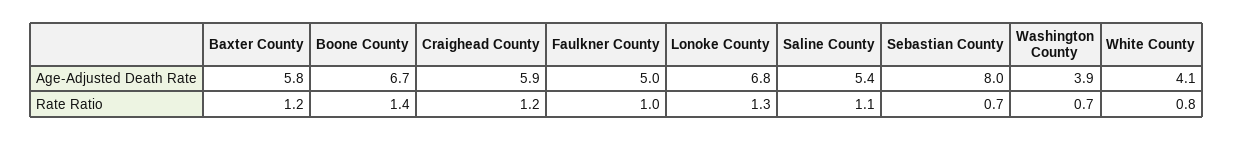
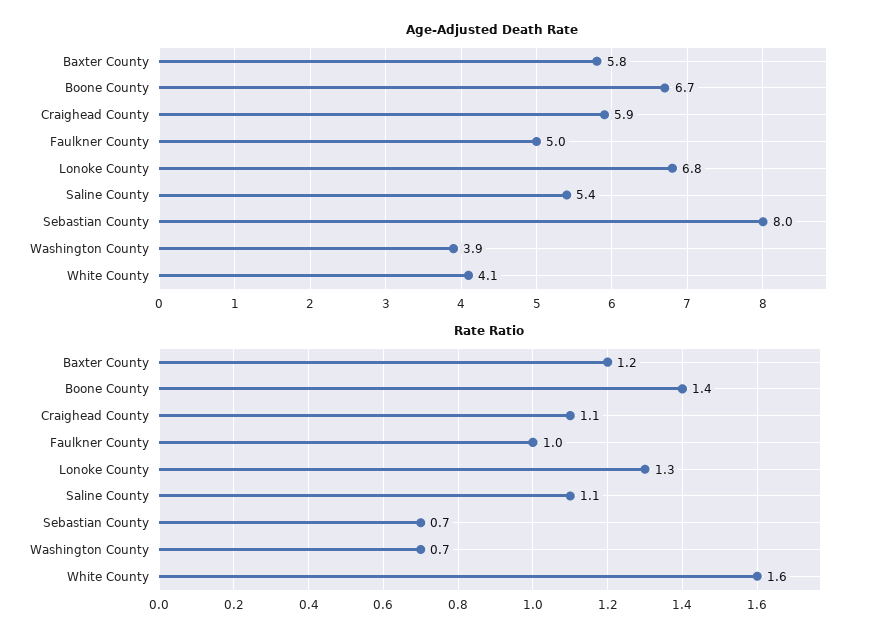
Rate Ratio, Craighead County: 1.2 -> 1.1
Rate Ratio, White County: 0.8 -> 1.6

